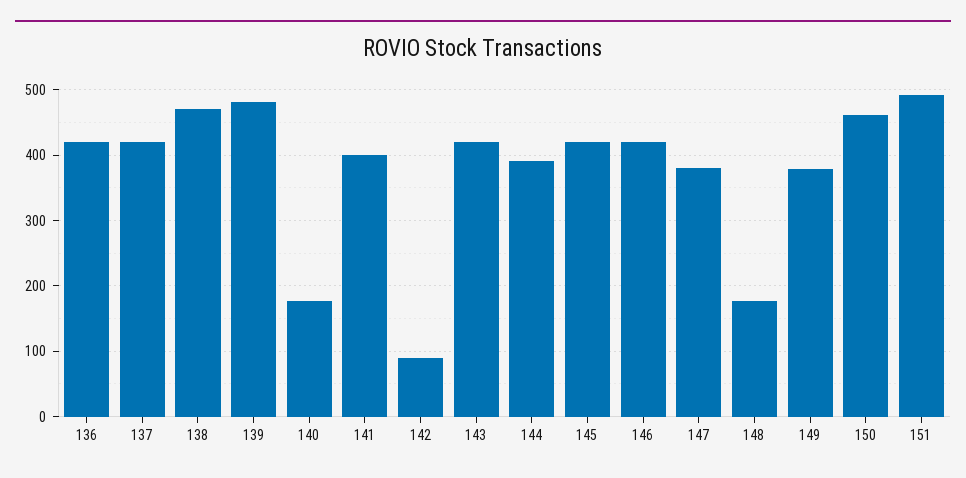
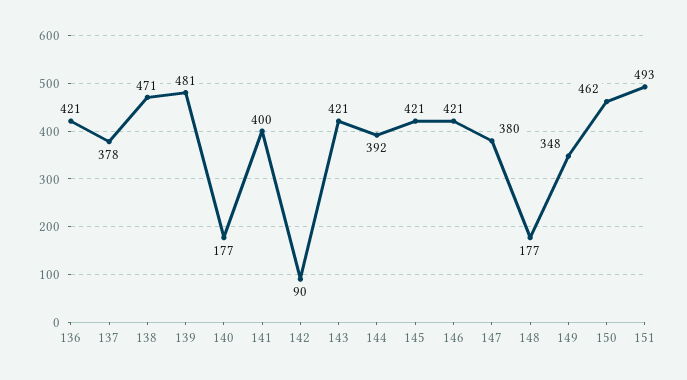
137: 420 -> 378
149: 380 -> 348

